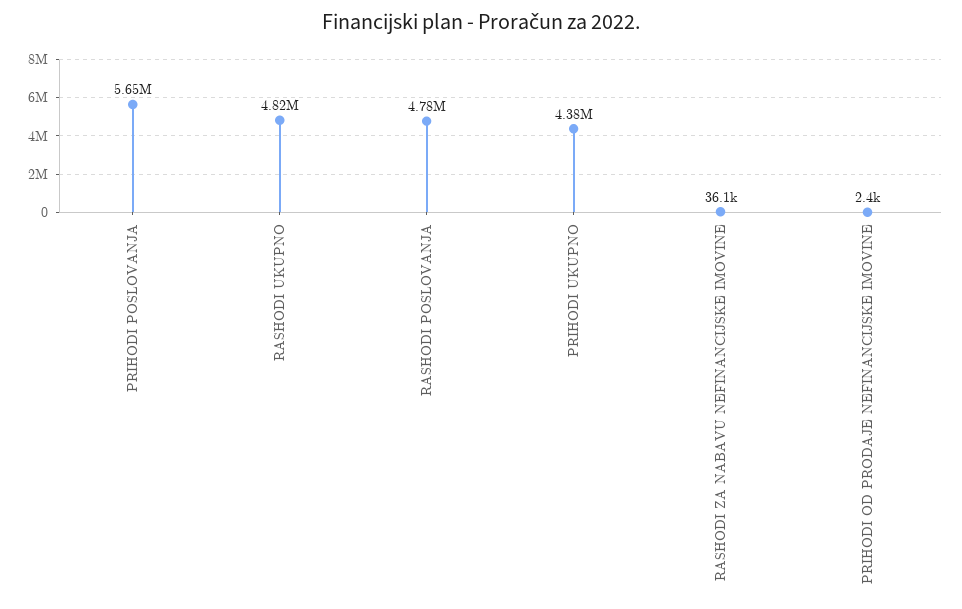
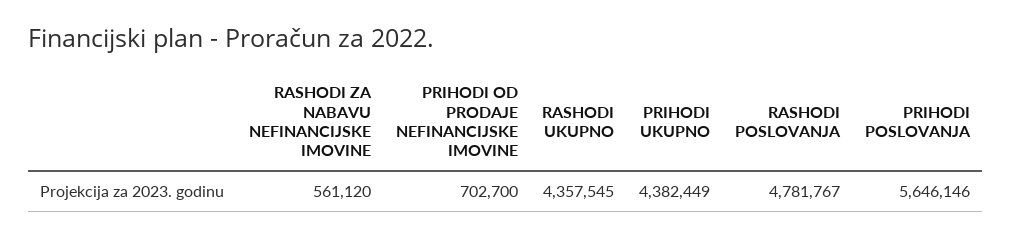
RASHODI UKUPNO: 4820000 -> 4357545
RASHODI ZA NABAVU NEFINANCIJSKE IMOVINE: 36100 -> 561120
PRIHODI OD PRODAJE NEFINANCIJSKE IMOVINE: 2400 -> 702700

